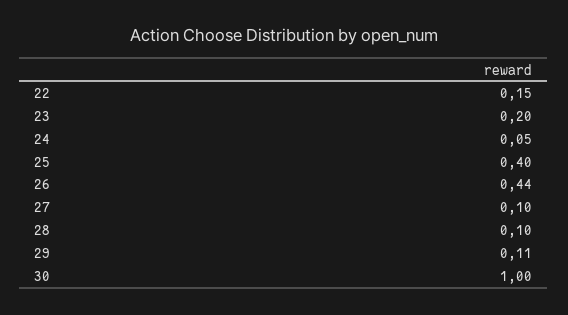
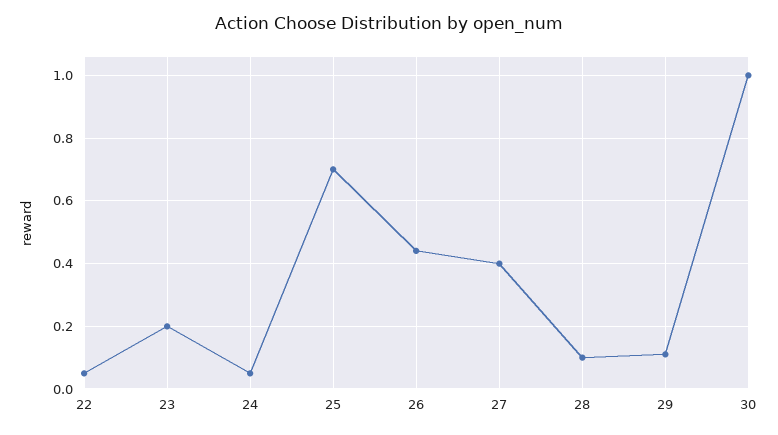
22: 0.15 -> 0.05
25: 0.4 -> 0.7
27: 0.1 -> 0.4

